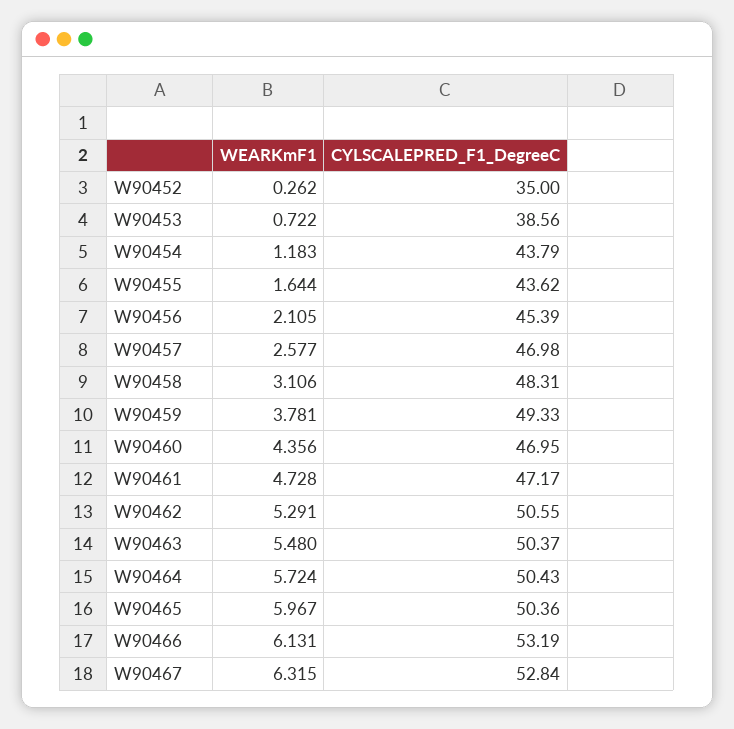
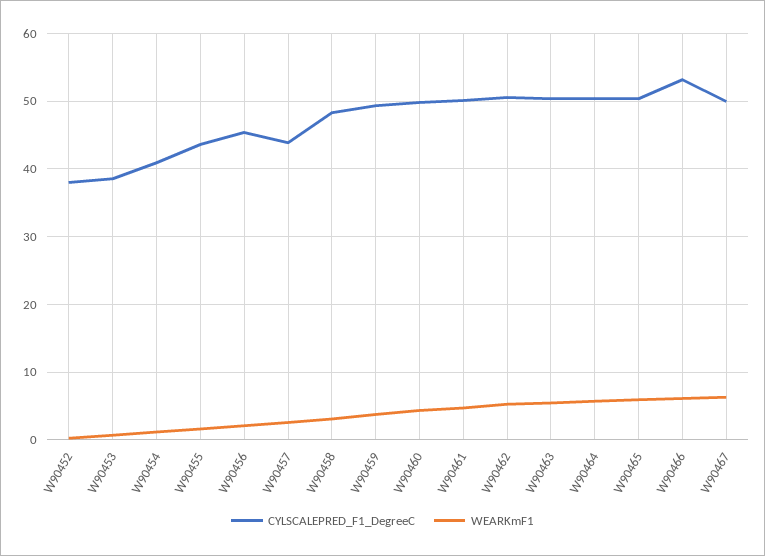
CYLSCALEPRED_F1_DegreeC, W90452: 35 -> 38
CYLSCALEPRED_F1_DegreeC, W90454: 43.79 -> 41
CYLSCALEPRED_F1_DegreeC, W90457: 46.98 -> 44
CYLSCALEPRED_F1_DegreeC, W90460: 46.95 -> 50
CYLSCALEPRED_F1_DegreeC, W90461: 47.17 -> 50
CYLSCALEPRED_F1_DegreeC, W90467: 52.84 -> 50

